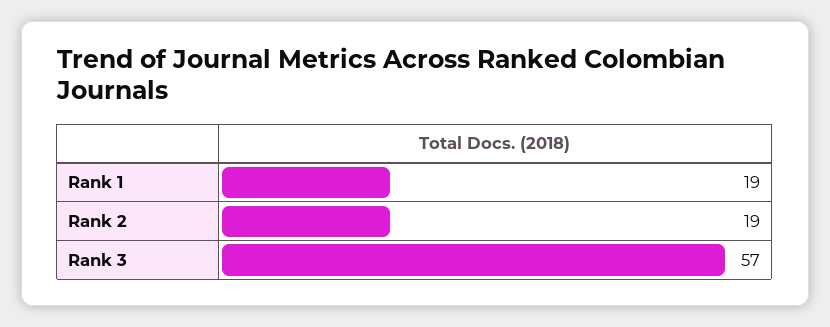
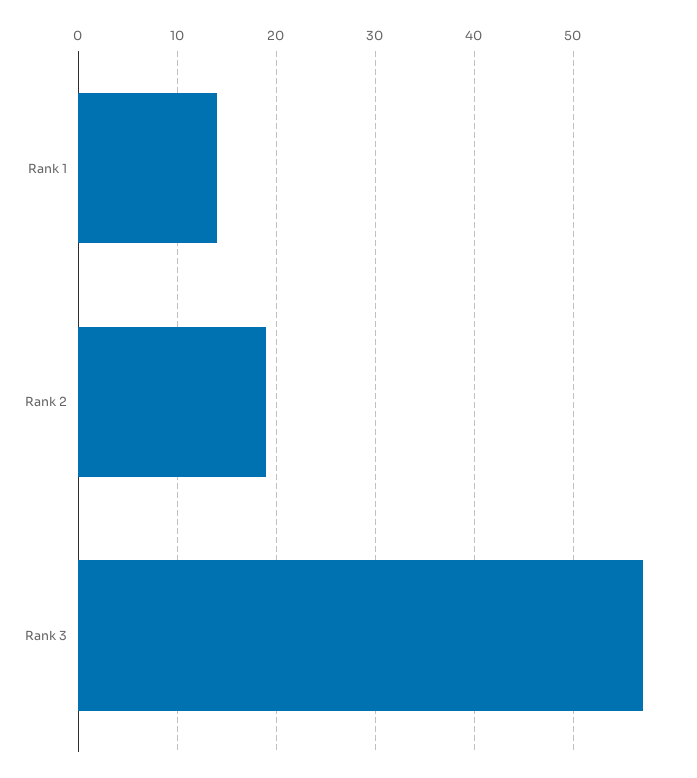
Rank 1: 19 -> 14

